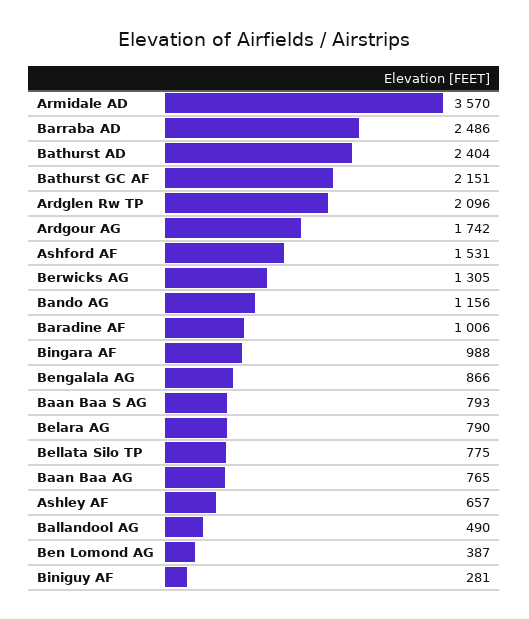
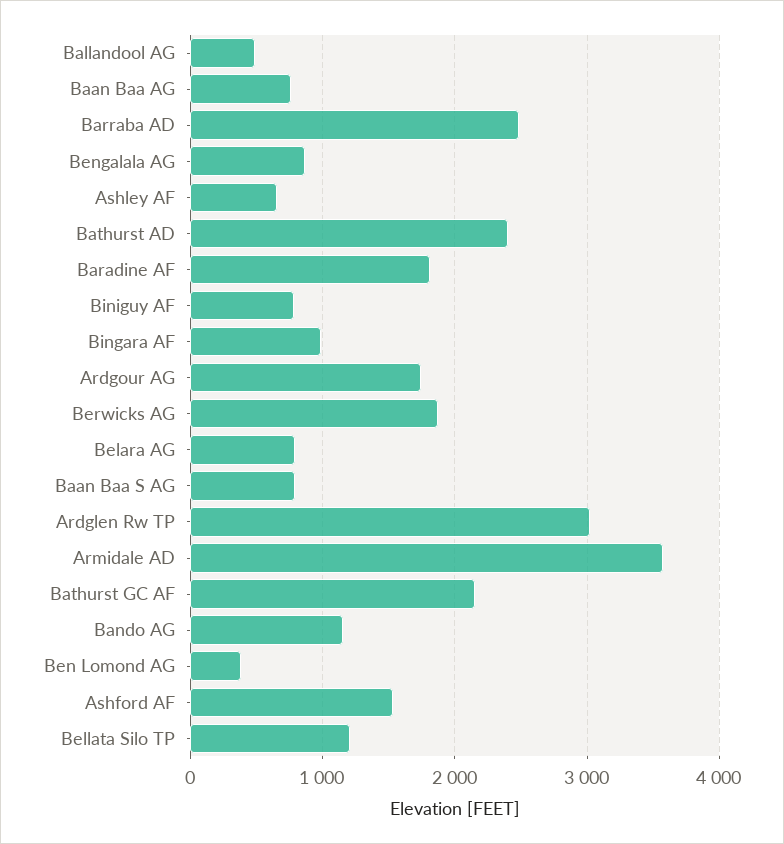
Ardglen Rw TP: 2096 -> 3000
Berwicks AG: 1305 -> 1900
Baradine AF: 1006 -> 1800
Bellata Silo TP: 775 -> 1200
Biniguy AF: 281 -> 800

